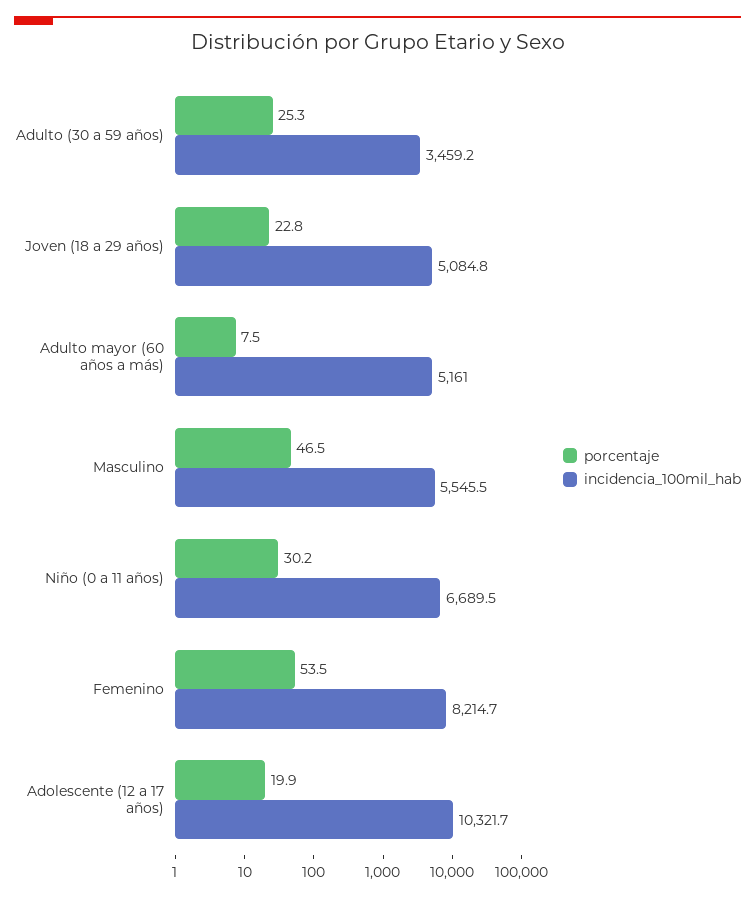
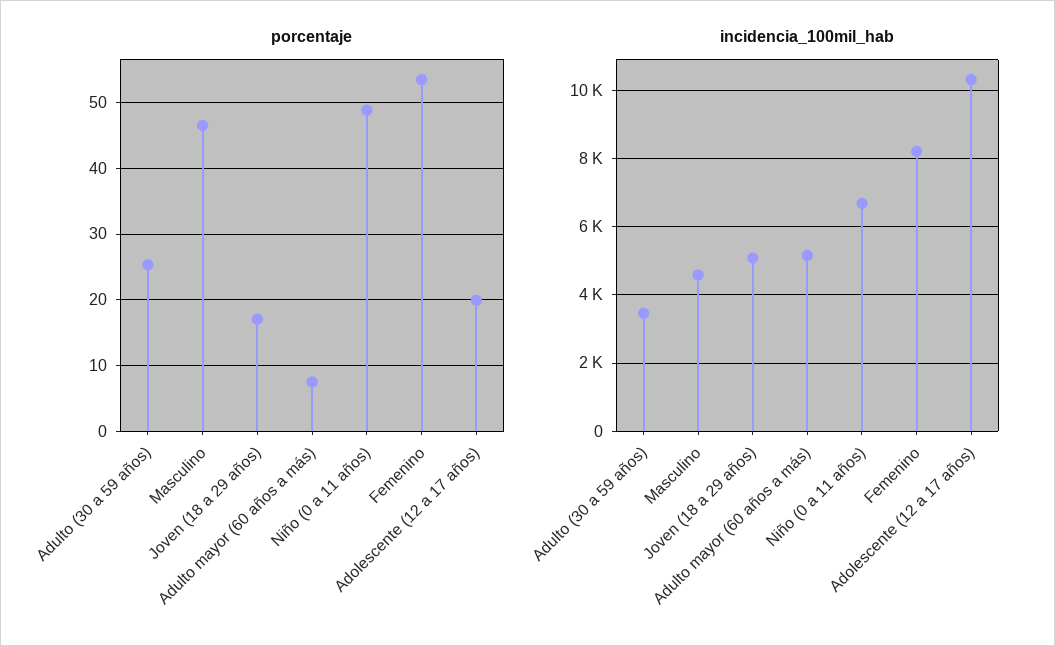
porcentaje, Joven (18 a 29 años): 22.8 -> 17
incidencia_100mil_hab, Masculino: 5545.5 -> 4600
porcentaje, Niño (0 a 11 años): 30.2 -> 49

